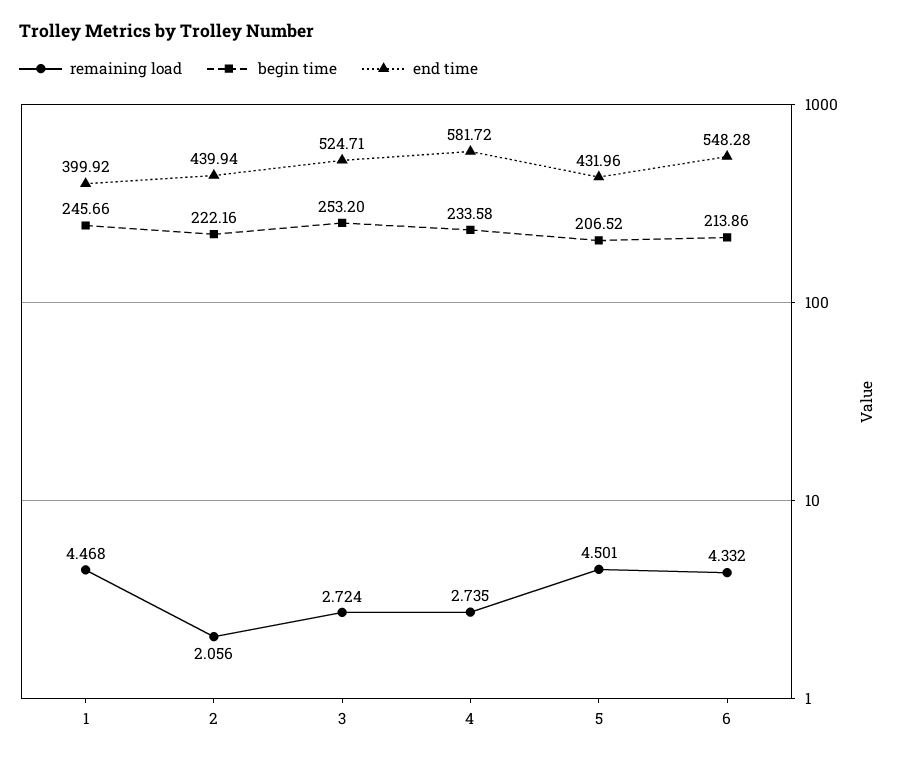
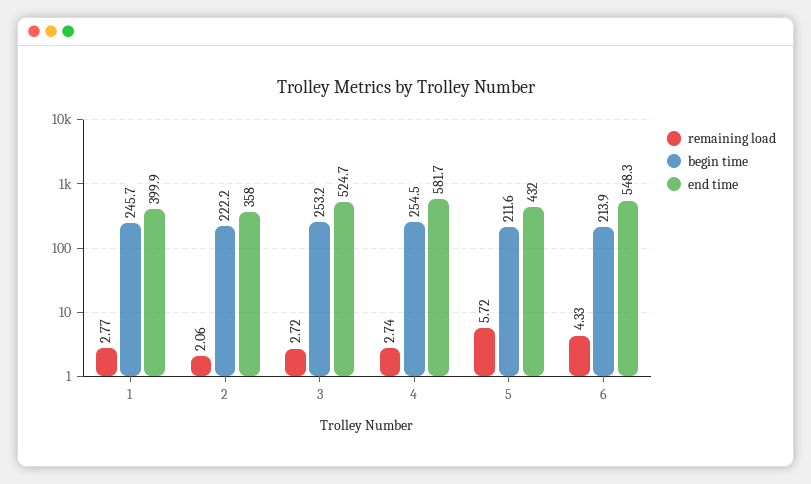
remaining load, 1: 4.468 -> 2.77
end time, 2: 439.94 -> 358
begin time, 4: 233.58 -> 254.5
remaining load, 5: 4.501 -> 5.72
begin time, 5: 206.52 -> 211.6

